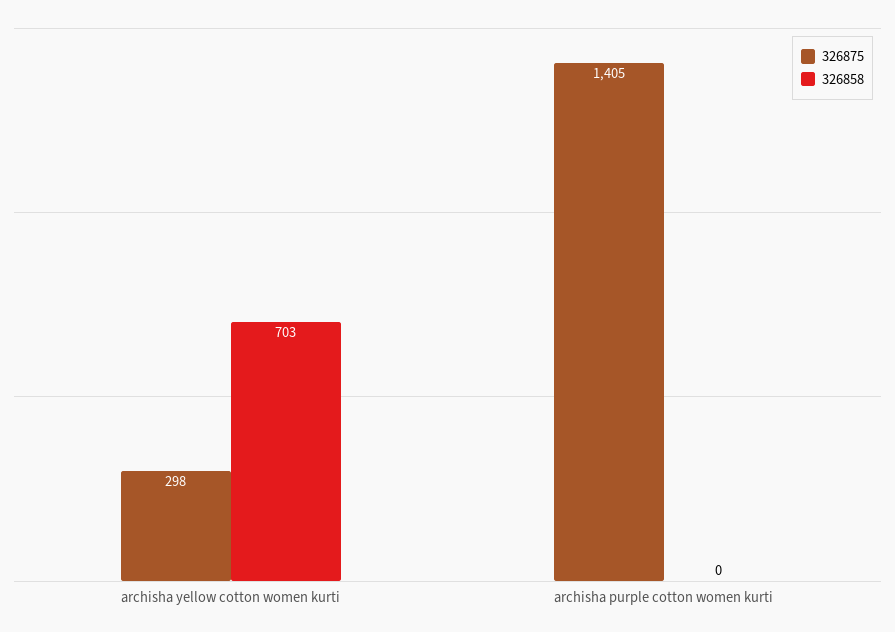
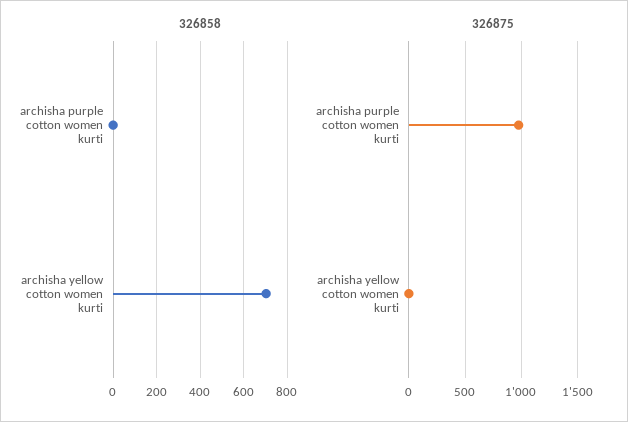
326875, archisha yellow cotton women kurti: 298 -> 0
326875, archisha purple cotton women kurti: 1405 -> 1000

